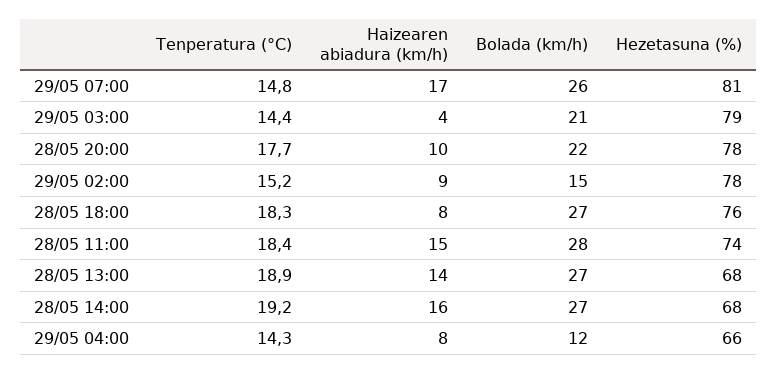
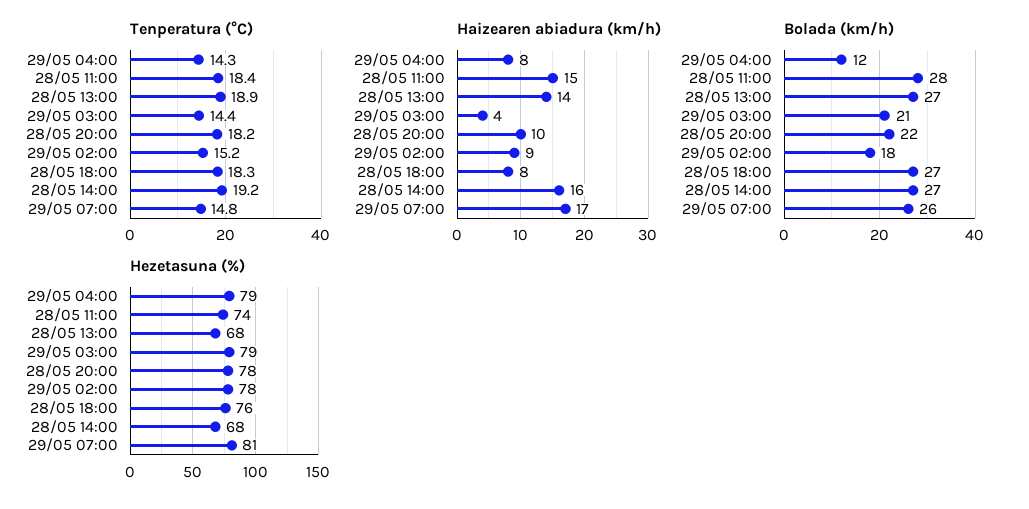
Tenperatura (°C), 28/05 20:00: 17.7 -> 18.2
Bolada (km/h), 29/05 02:00: 15 -> 18
Hezetasuna (%), 29/05 04:00: 66 -> 79

